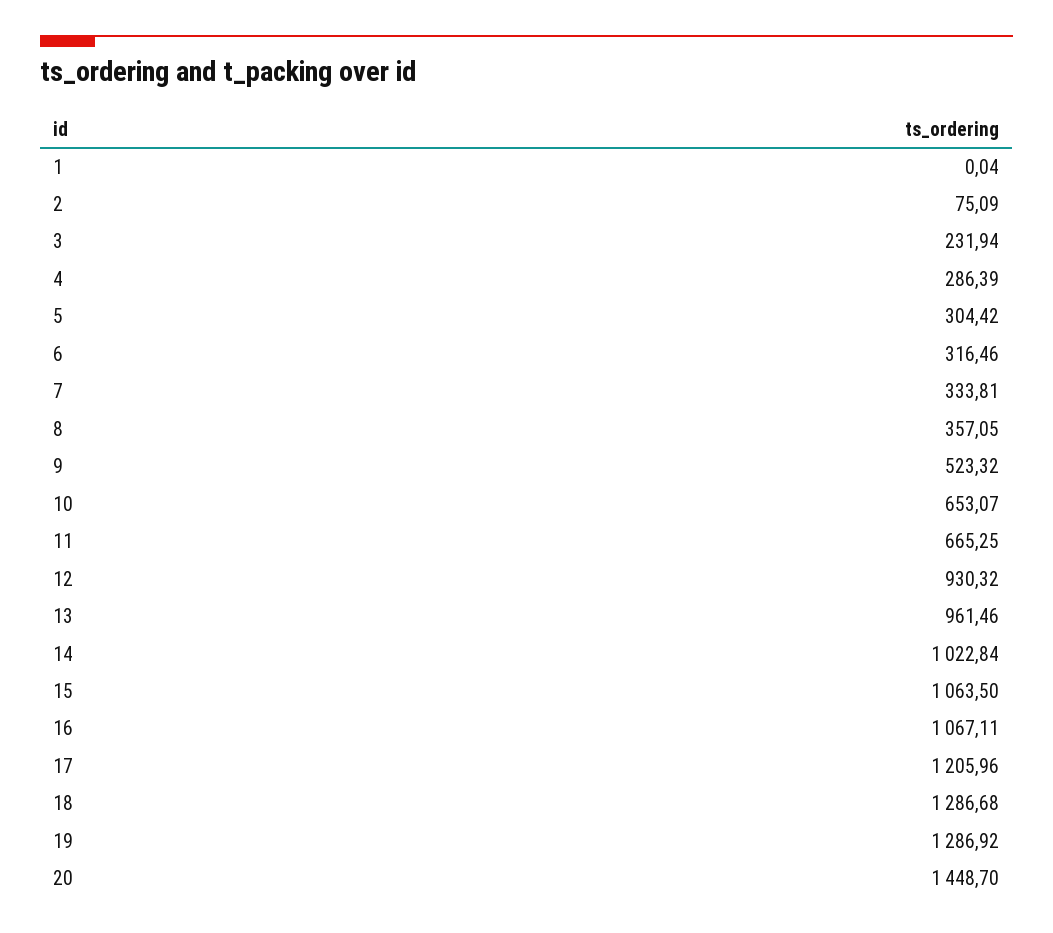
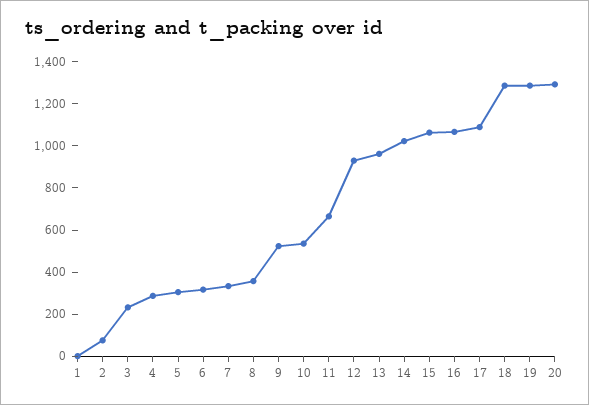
10: 653.07 -> 550
17: 1205.96 -> 1100
20: 1448.7 -> 1300

